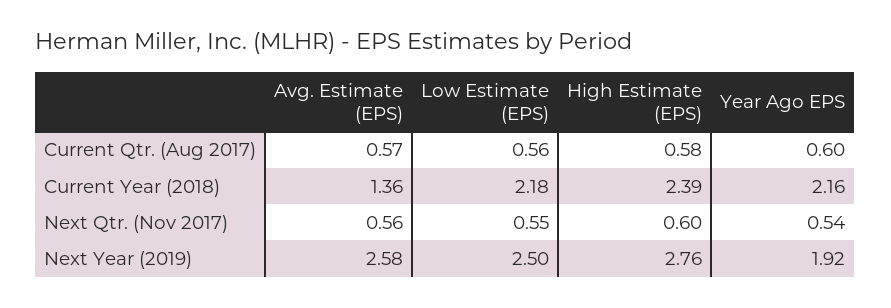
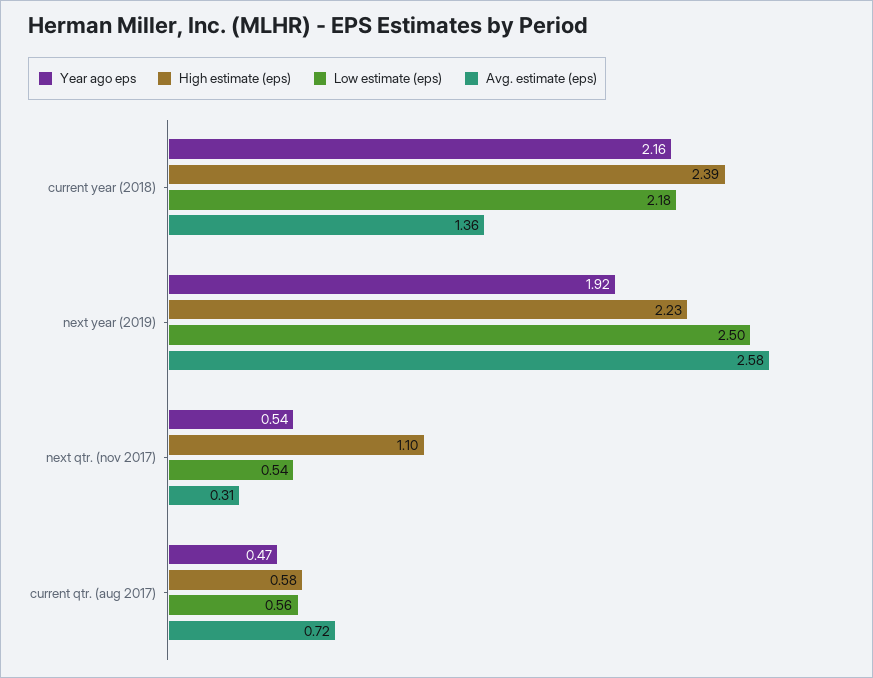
Avg. Estimate (EPS), Current Qtr. (Aug 2017): 0.57 -> 0.72
Year Ago EPS, Current Qtr. (Aug 2017): 0.6 -> 0.47
Avg. Estimate (EPS), Next Qtr. (Nov 2017): 0.56 -> 0.31
Low Estimate (EPS), Next Qtr. (Nov 2017): 0.55 -> 0.54
High Estimate (EPS), Next Qtr. (Nov 2017): 0.6 -> 1.1
High Estimate (EPS), Next Year (2019): 2.76 -> 2.23

